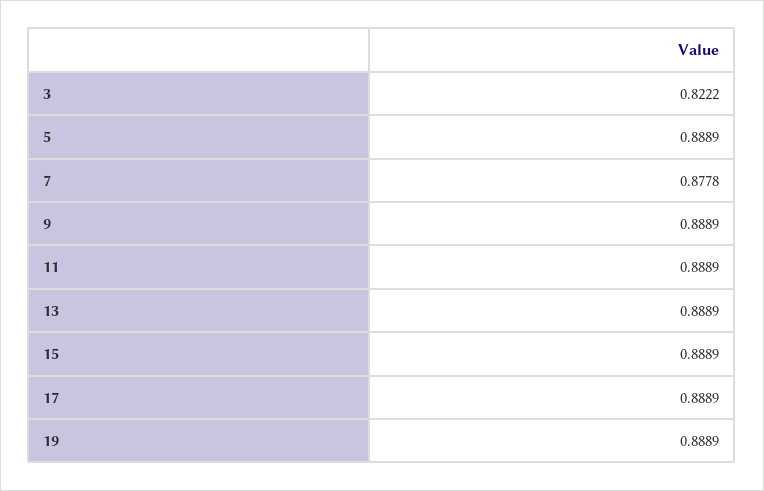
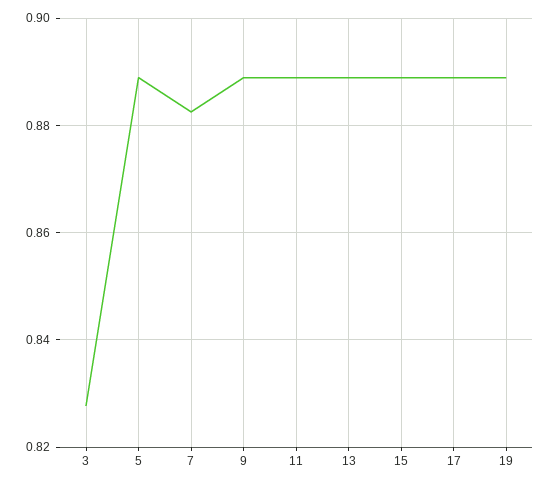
3: 0.8222 -> 0.828
7: 0.8778 -> 0.882

